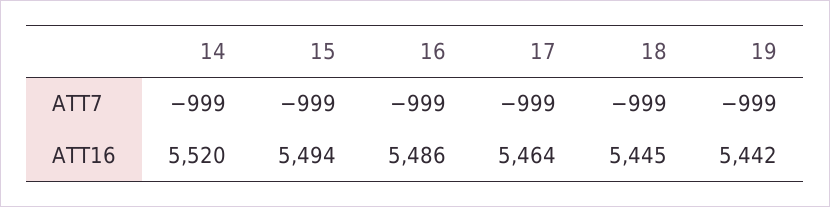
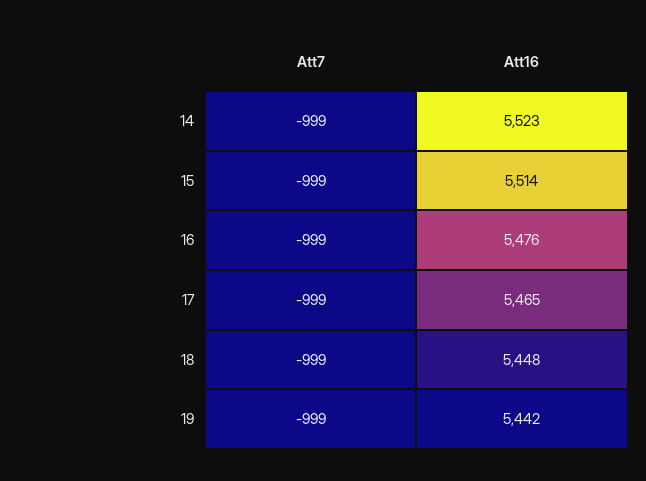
14, ATT16: 5520 -> 5523
15, ATT16: 5494 -> 5514
16, ATT16: 5486 -> 5476
17, ATT16: 5464 -> 5465
18, ATT16: 5445 -> 5448

